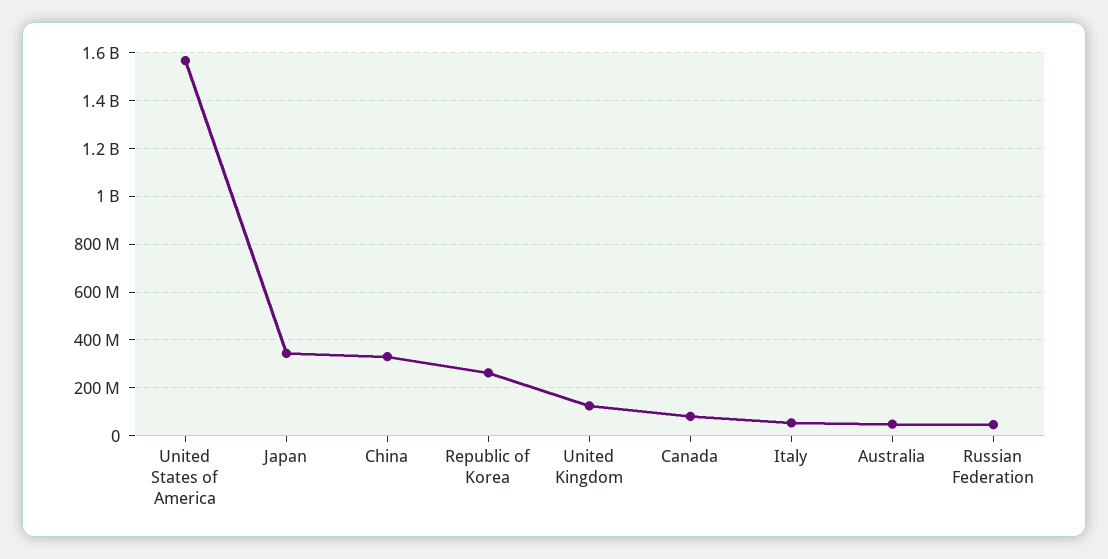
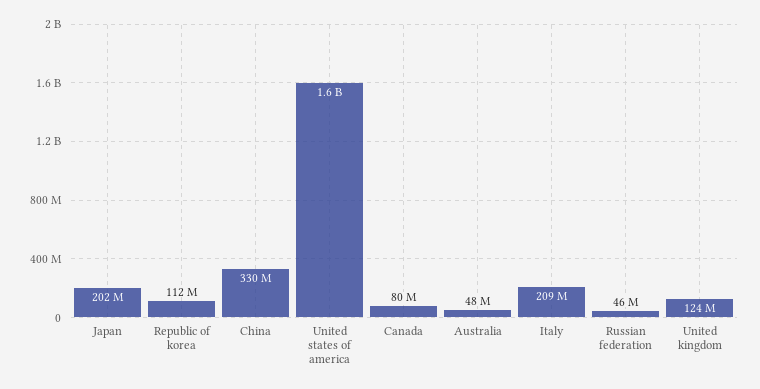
Japan: 350000000 -> 202000000
Republic of Korea: 250000000 -> 112000000
Italy: 50000000 -> 209000000

